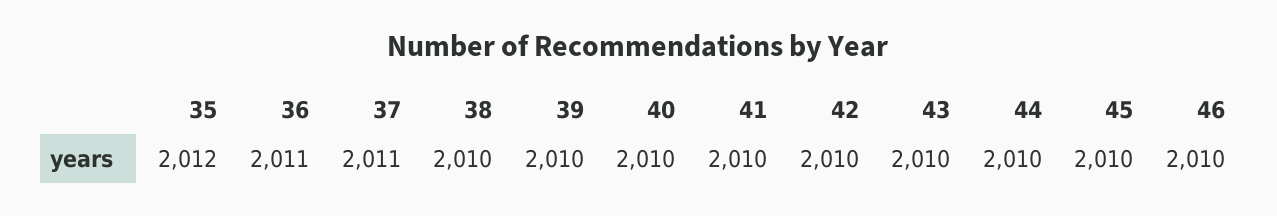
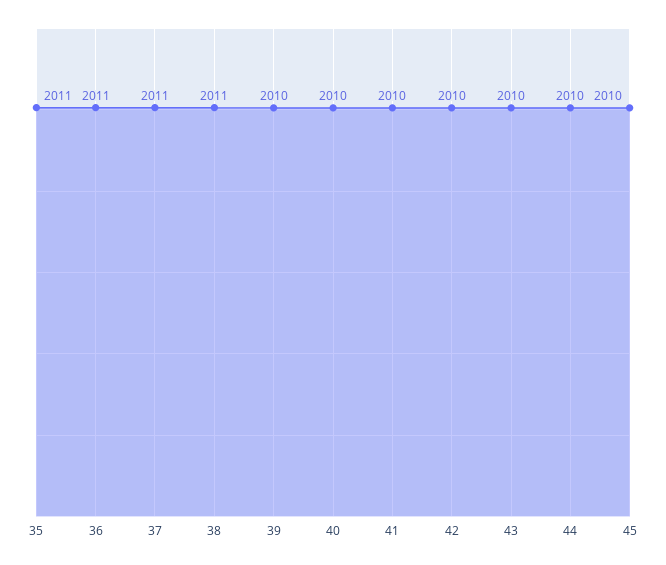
35: 2012 -> 2011
38: 2010 -> 2011
46: 2010 -> none

